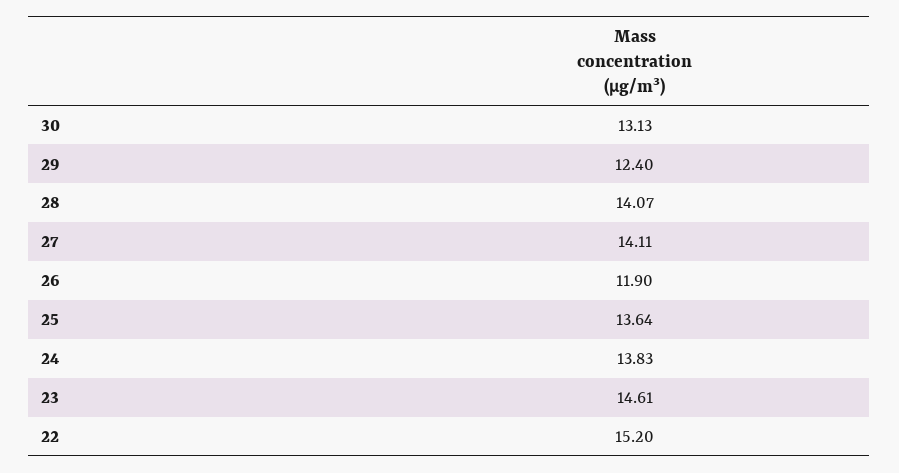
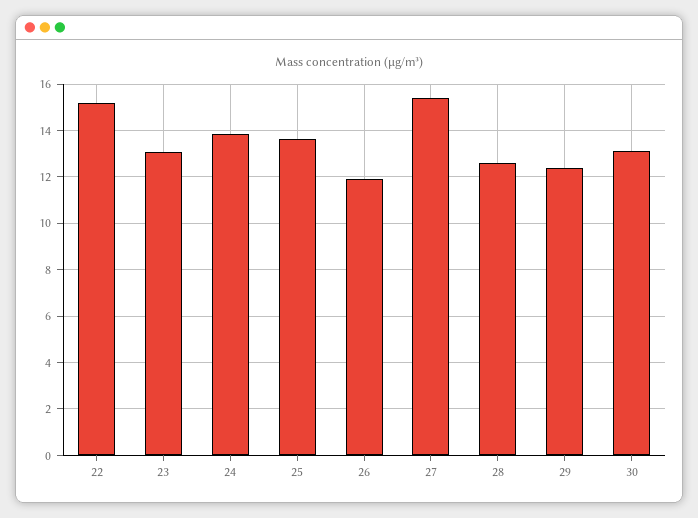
28: 14.07 -> 12.5
27: 14.11 -> 15.5
23: 14.61 -> 13

